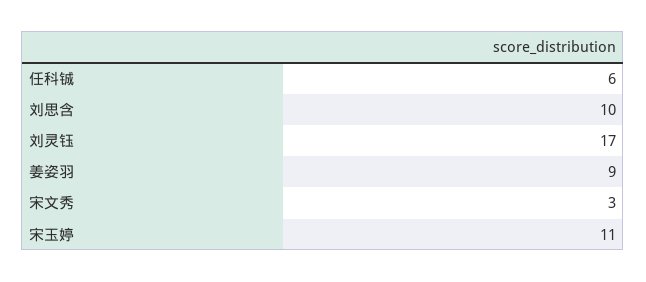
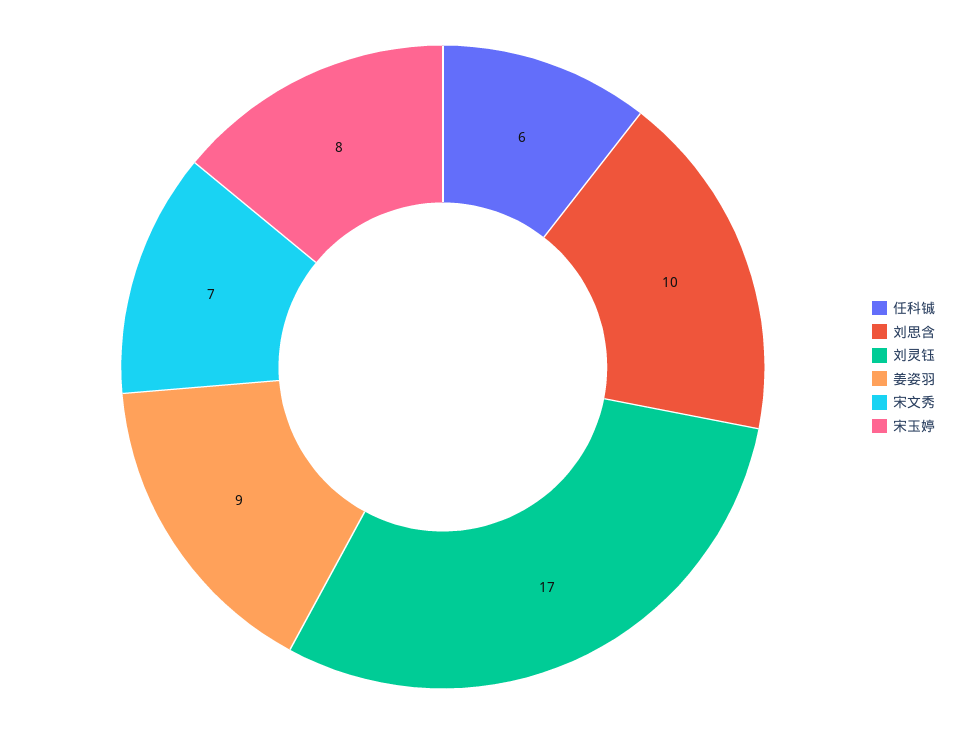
宋文秀: 3 -> 7
宋玉婷: 11 -> 8

